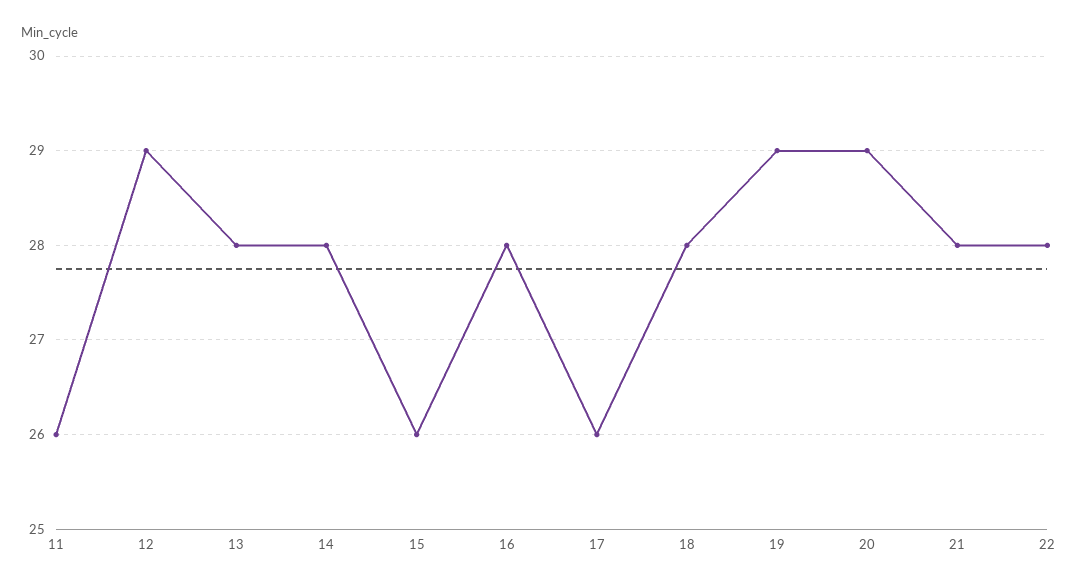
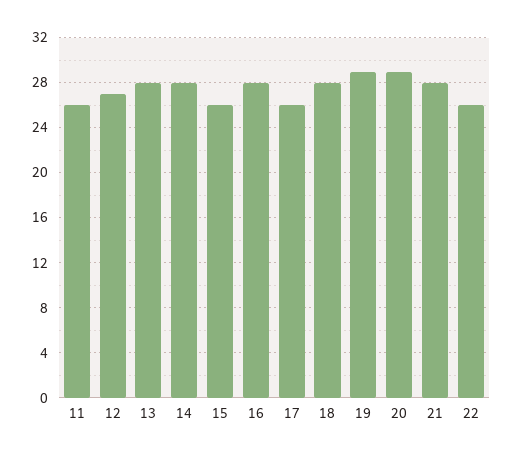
12: 29 -> 27
22: 28 -> 26

